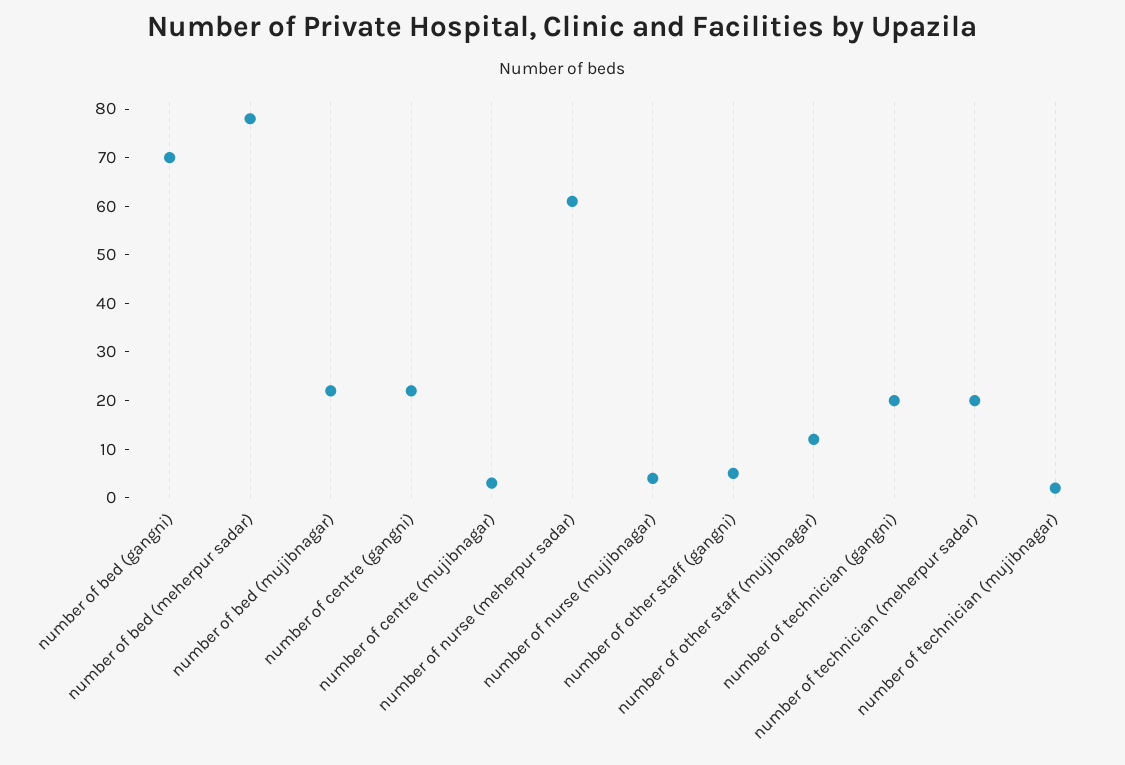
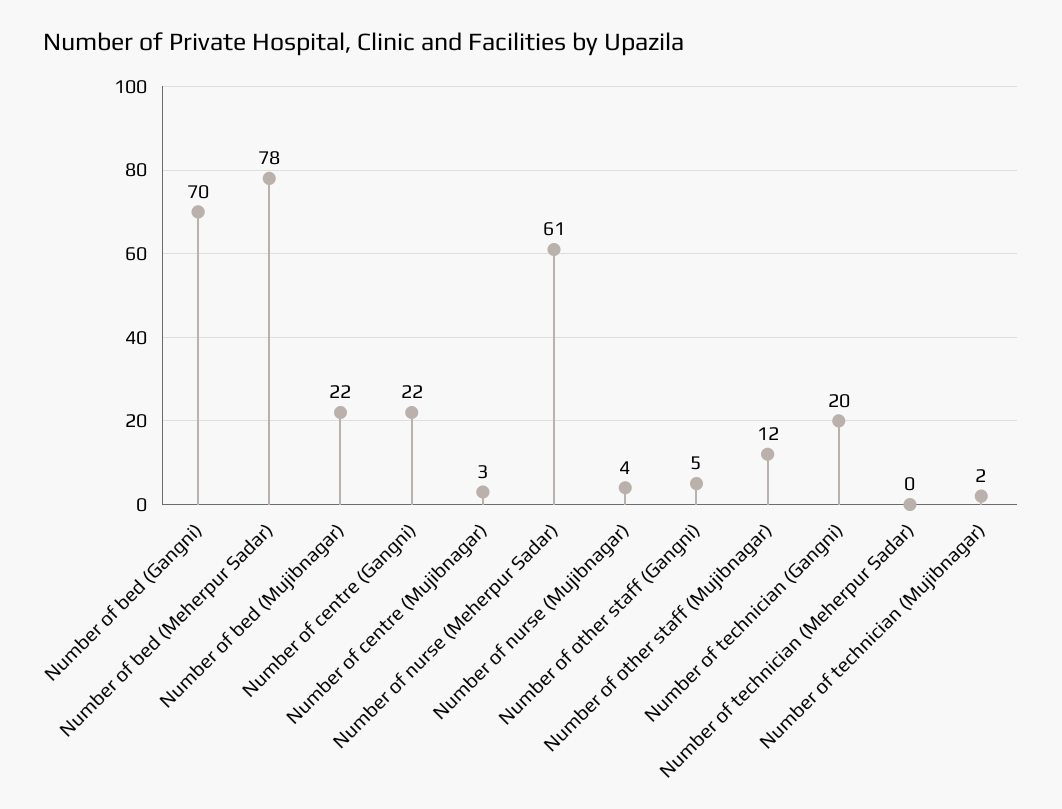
number of technician (meherpur sadar): 20 -> 0

